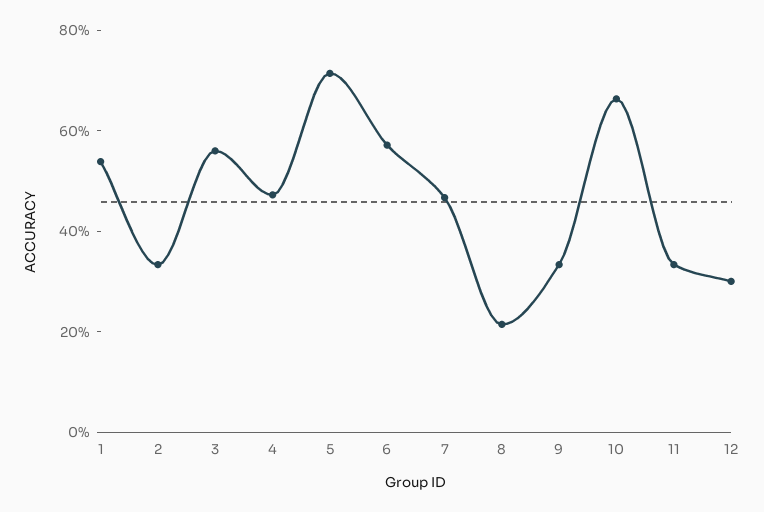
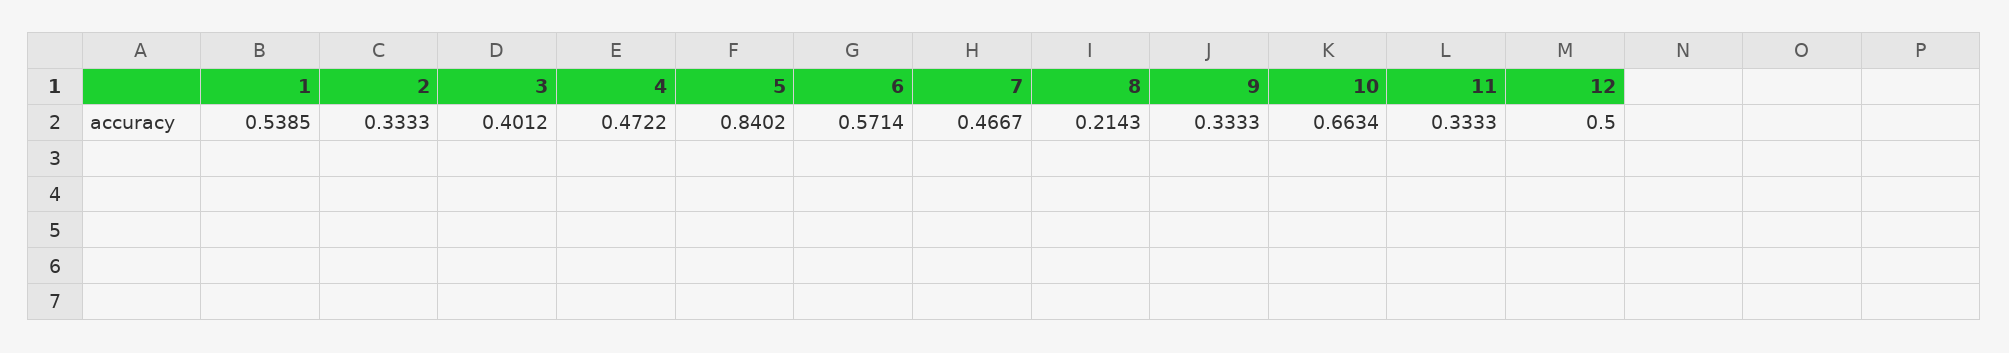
3: 0.55 -> 0.4012
5: 0.7 -> 0.8402
12: 0.3 -> 0.5

